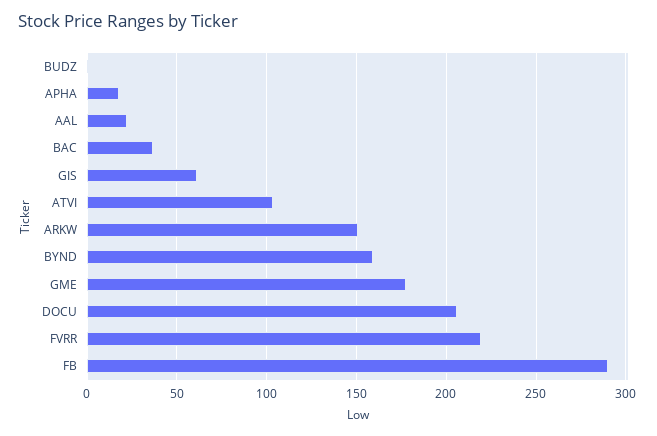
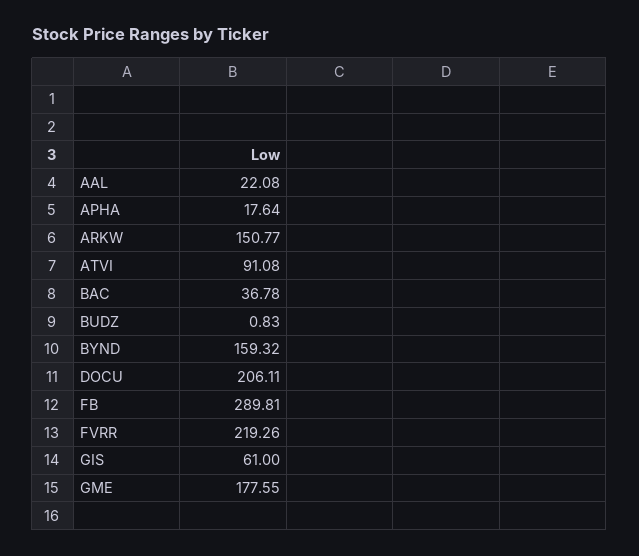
ATVI: 105 -> 91.08

